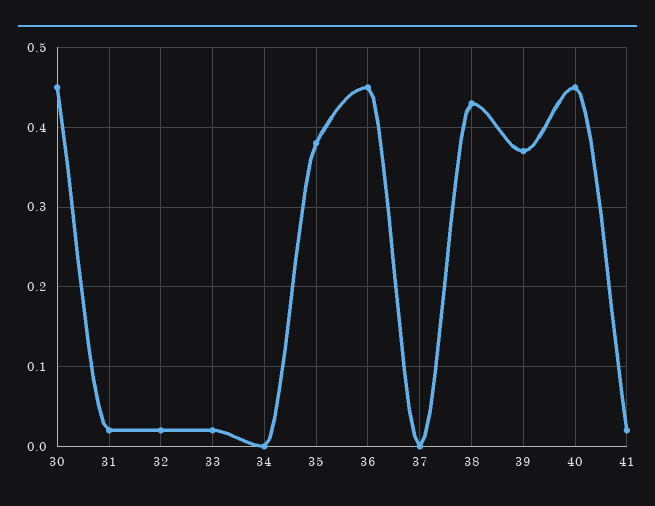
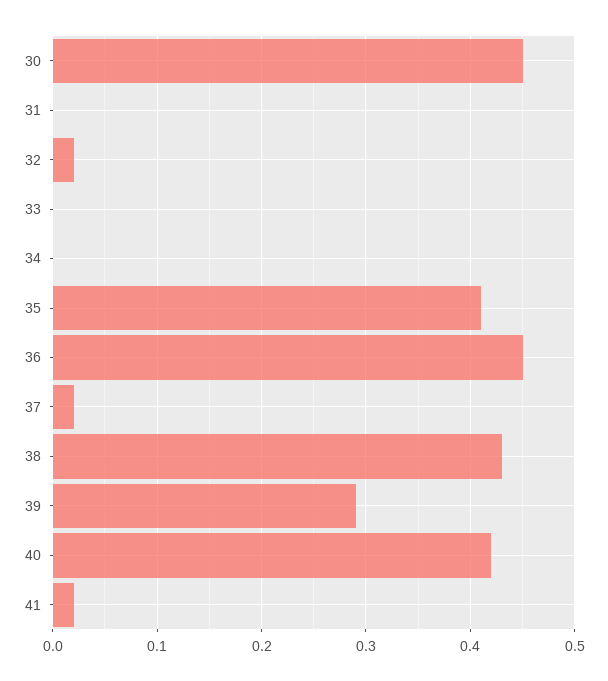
31: 0.02 -> 0
33: 0.02 -> 0
35: 0.38 -> 0.41
37: 0 -> 0.02
39: 0.37 -> 0.29
40: 0.45 -> 0.42

